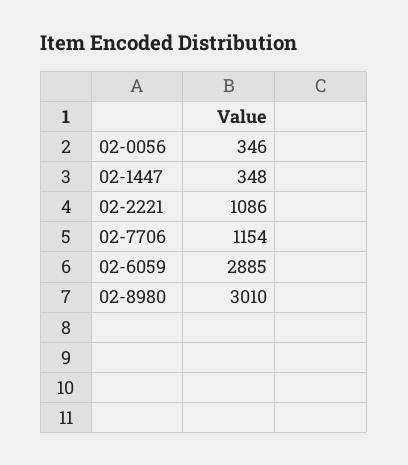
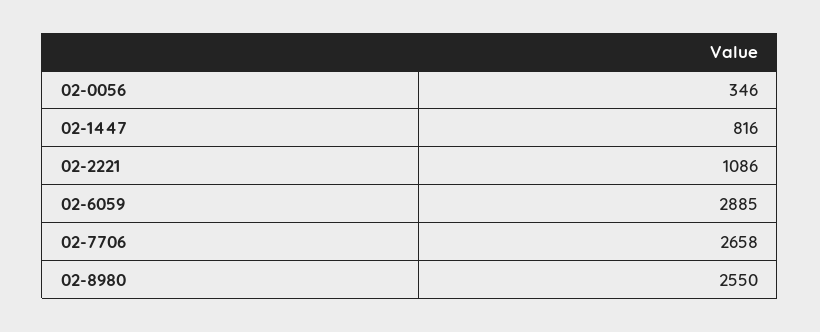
02-1447: 348 -> 816
02-7706: 1154 -> 2658
02-8980: 3010 -> 2550

